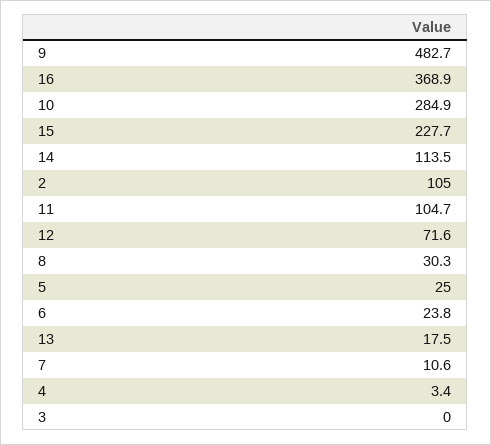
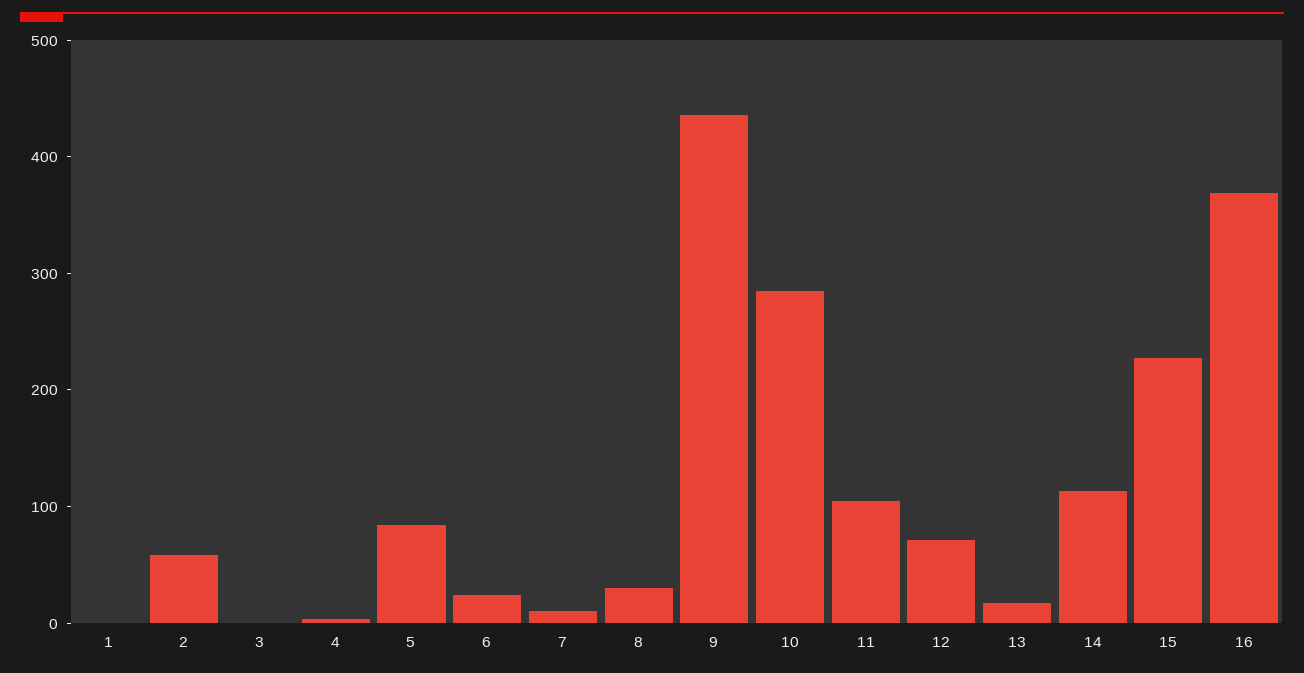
9: 482.7 -> 440
2: 105 -> 60
5: 25 -> 80
1: none -> 0

